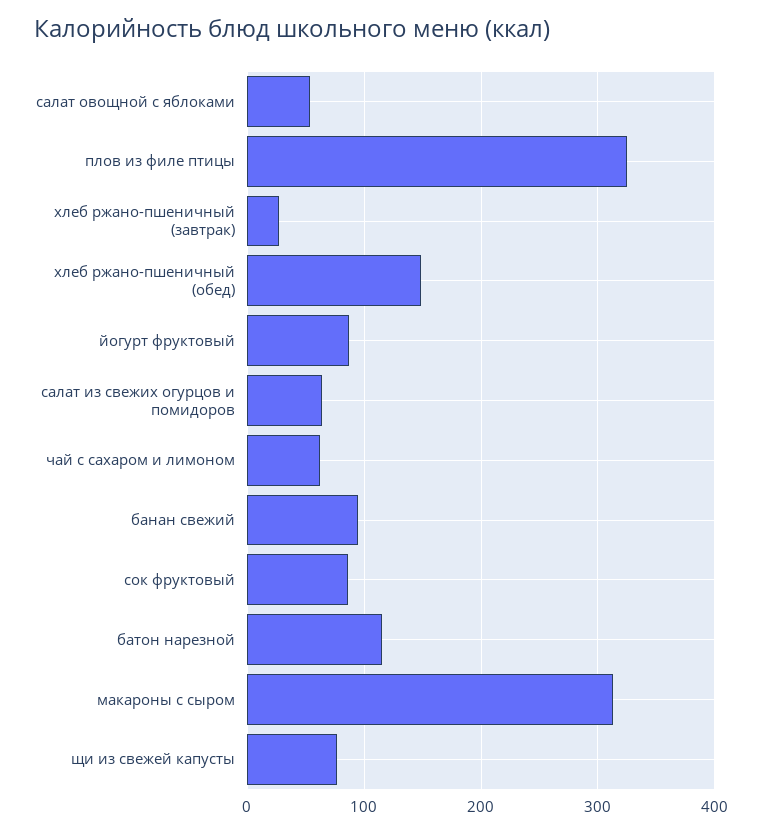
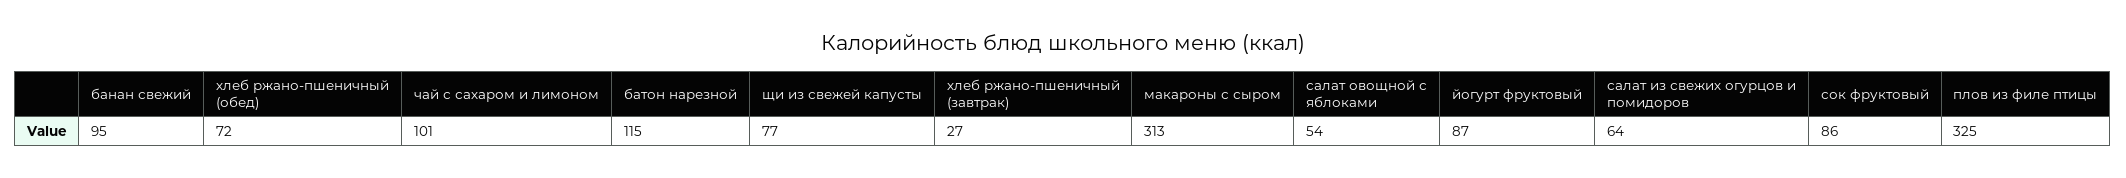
хлеб ржано-пшеничный (обед): 150 -> 72
чай с сахаром и лимоном: 60 -> 101

